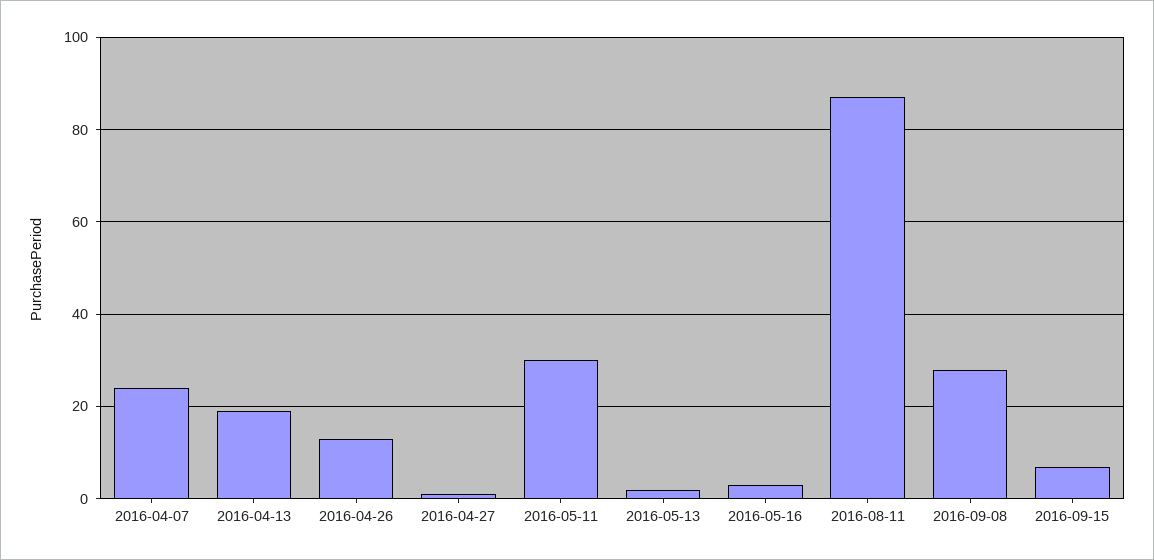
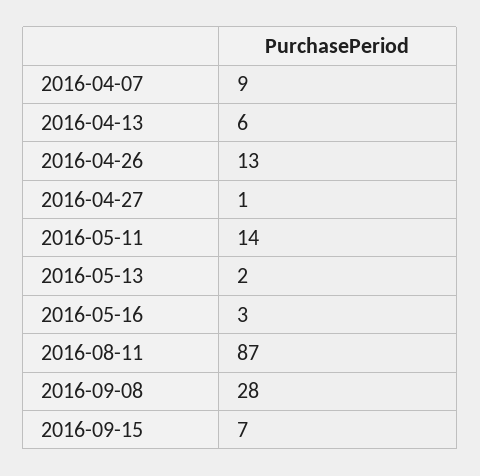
2016-04-07: 25 -> 9
2016-04-13: 20 -> 6
2016-05-11: 30 -> 14

